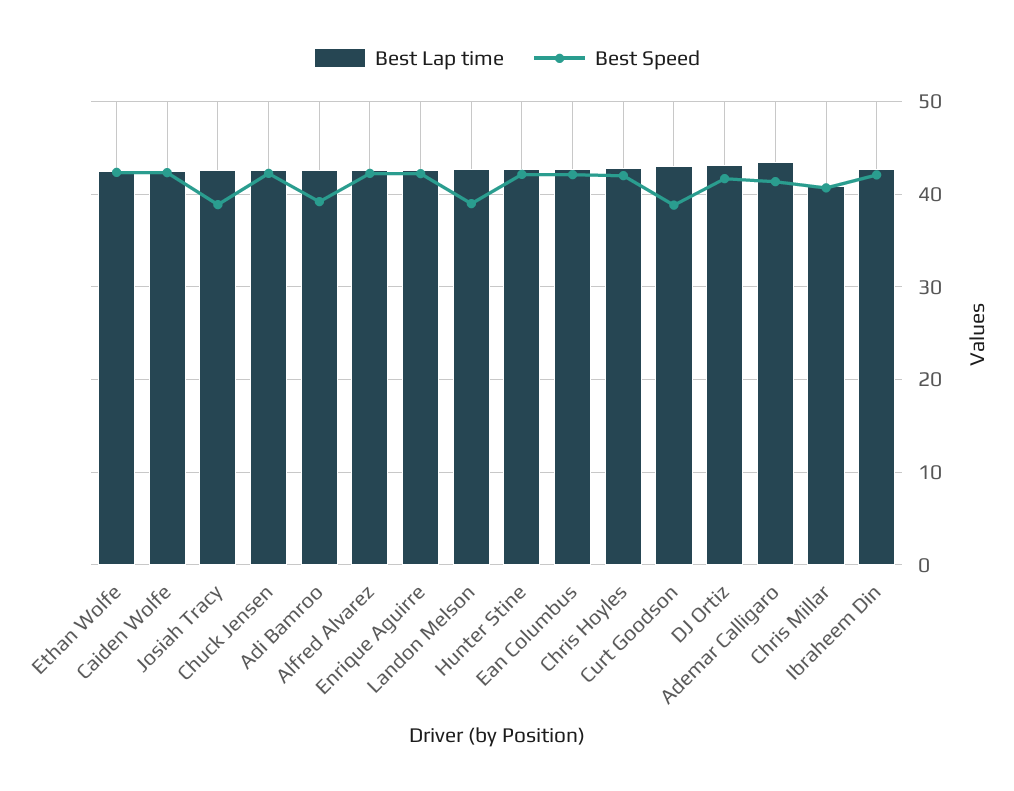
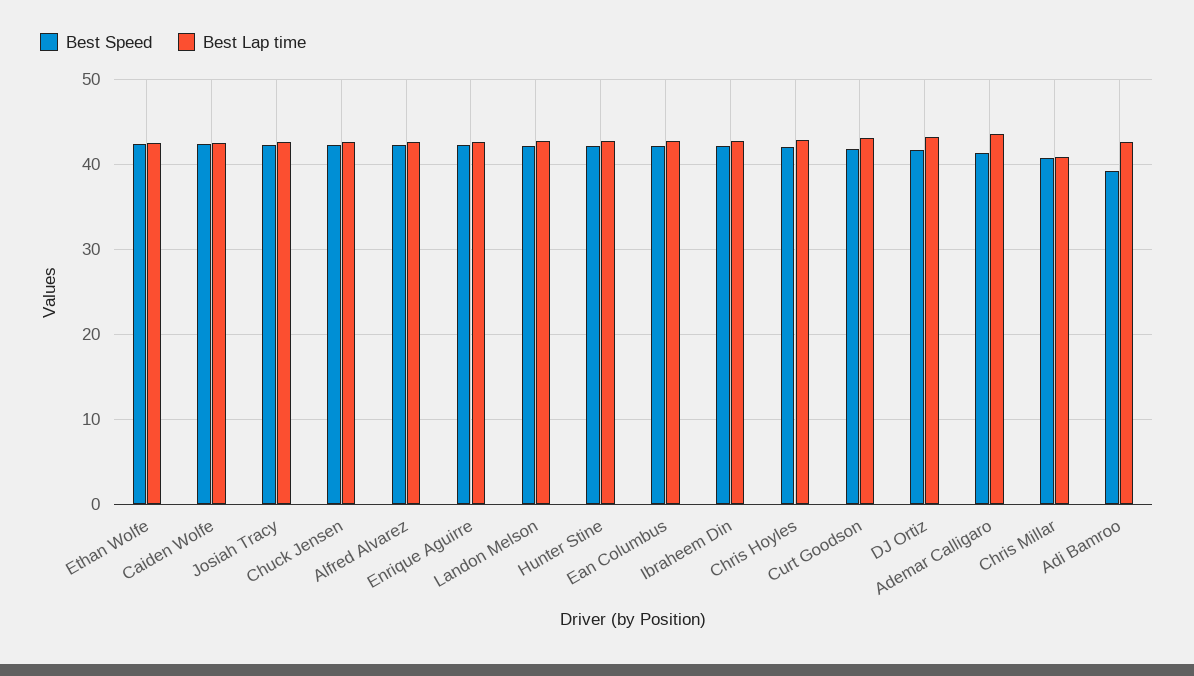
Best Speed, Josiah Tracy: 39 -> 42
Best Speed, Landon Melson: 39 -> 42
Best Speed, Curt Goodson: 39 -> 42

